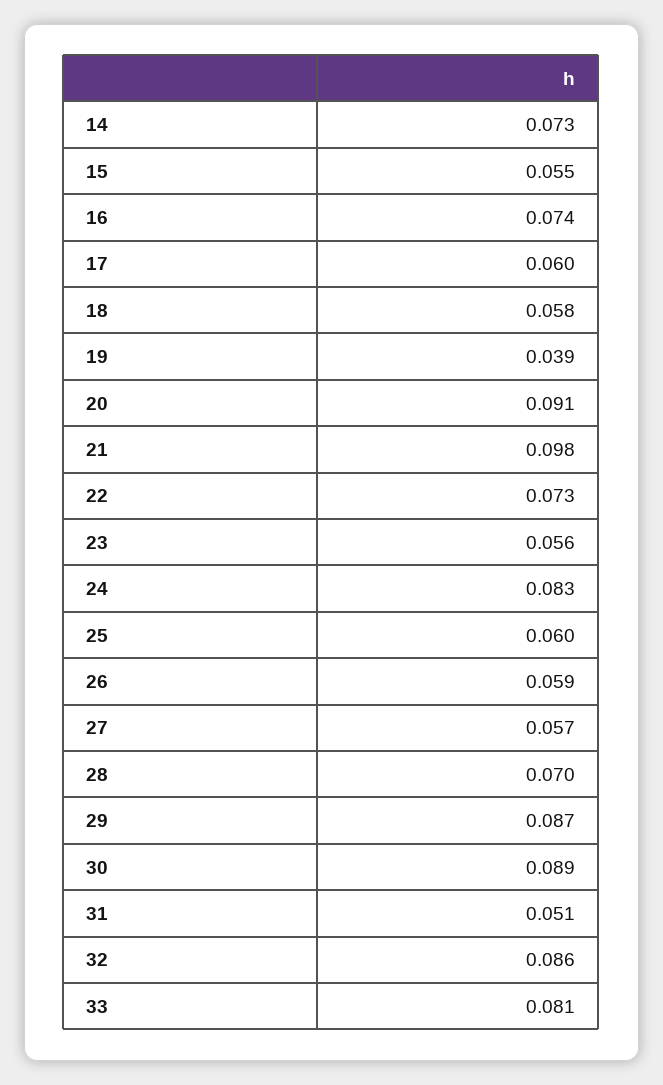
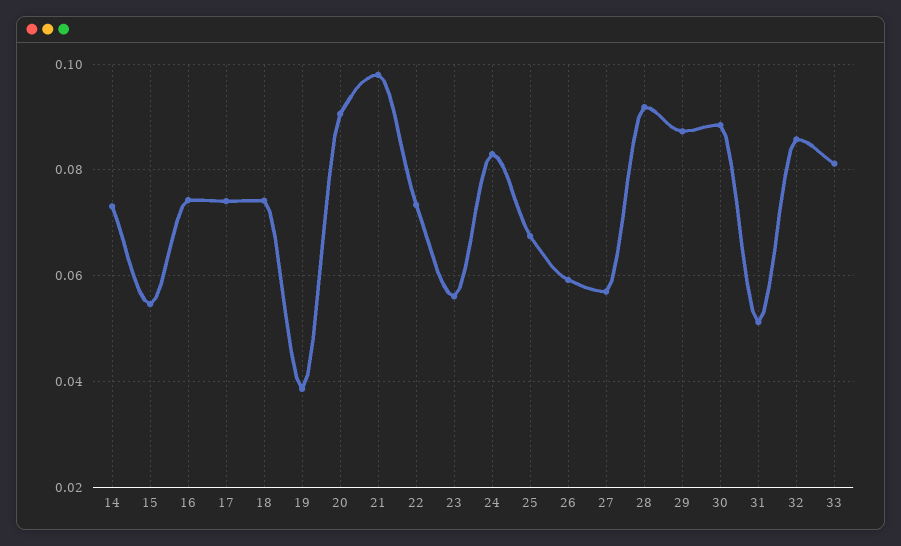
17: 0.06 -> 0.074
18: 0.058 -> 0.074
25: 0.06 -> 0.068
28: 0.07 -> 0.092

